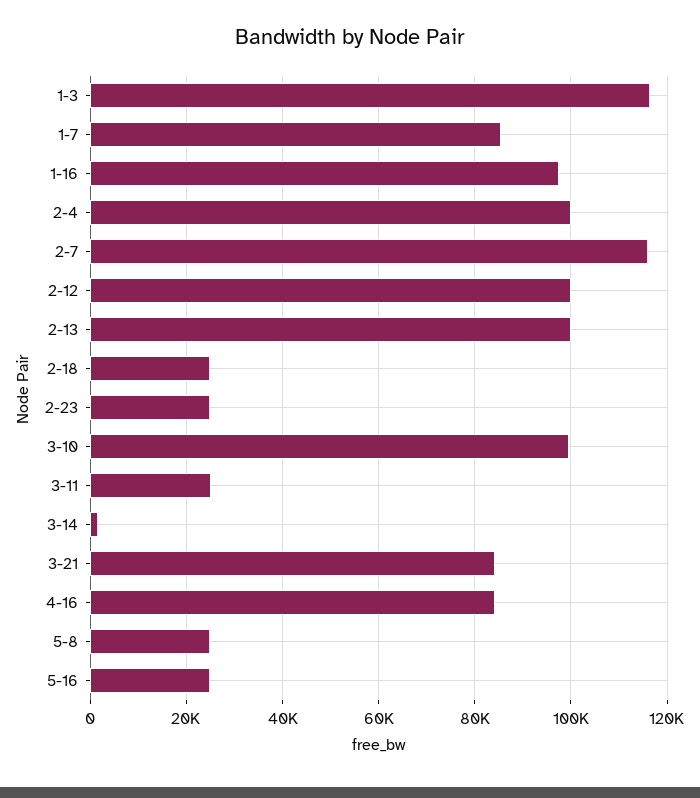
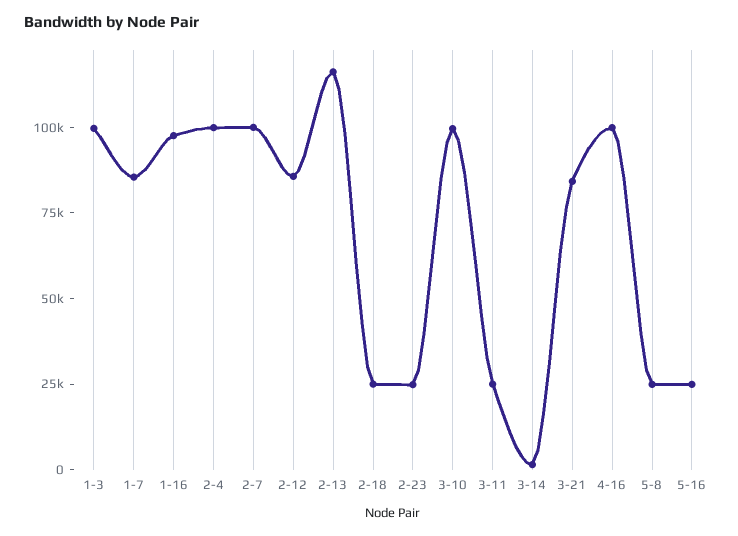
1-3: 116000 -> 100000
2-7: 116000 -> 100000
2-12: 100000 -> 85000
2-13: 100000 -> 115000
4-16: 84000 -> 100000

